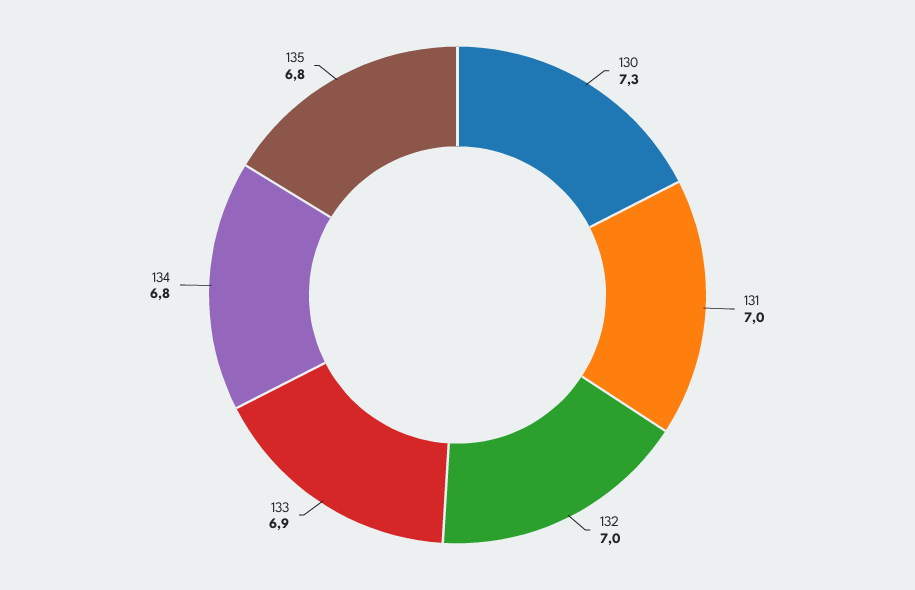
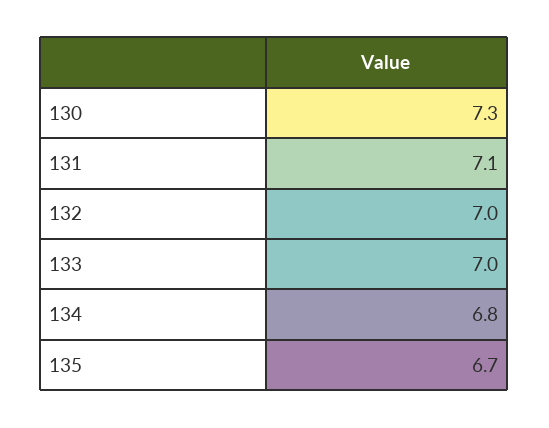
131: 7 -> 7.1
133: 6.9 -> 7
135: 6.8 -> 6.7

